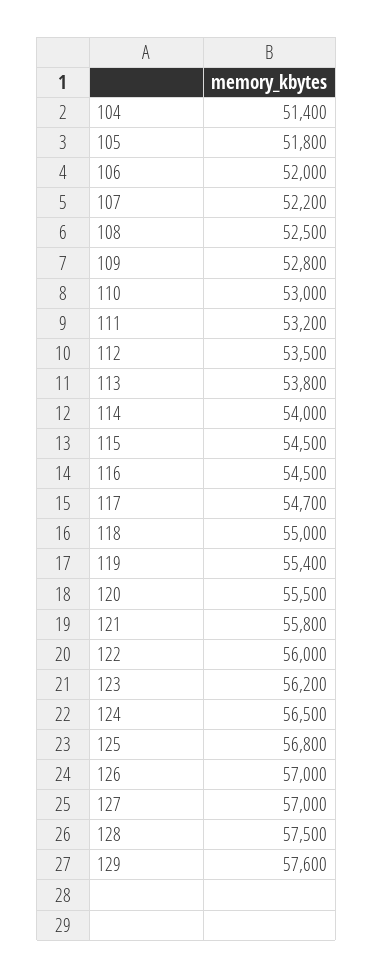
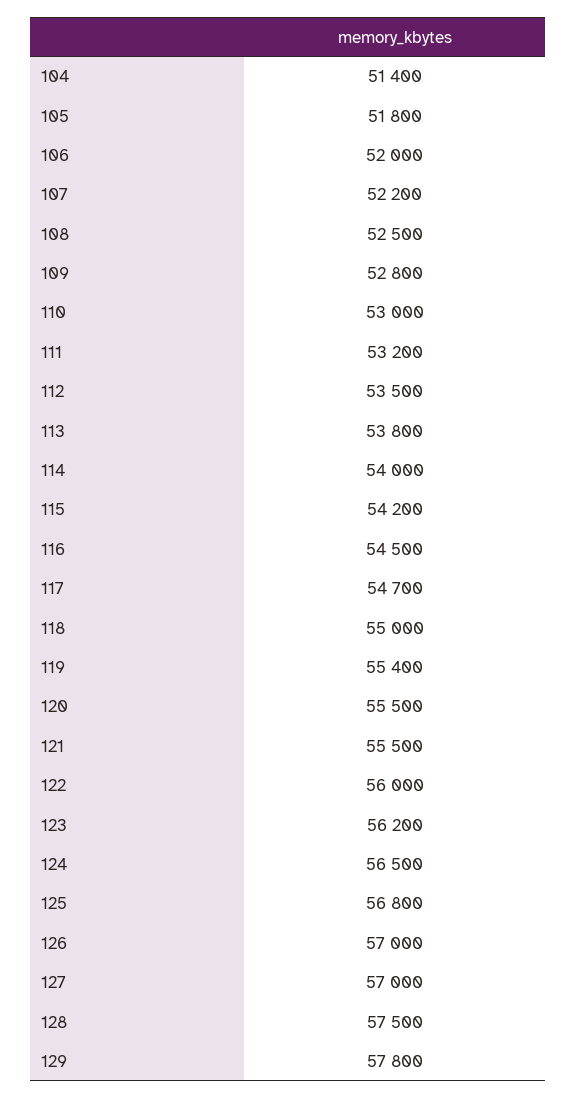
115: 54500 -> 54200
121: 55800 -> 55500
129: 57600 -> 57800

